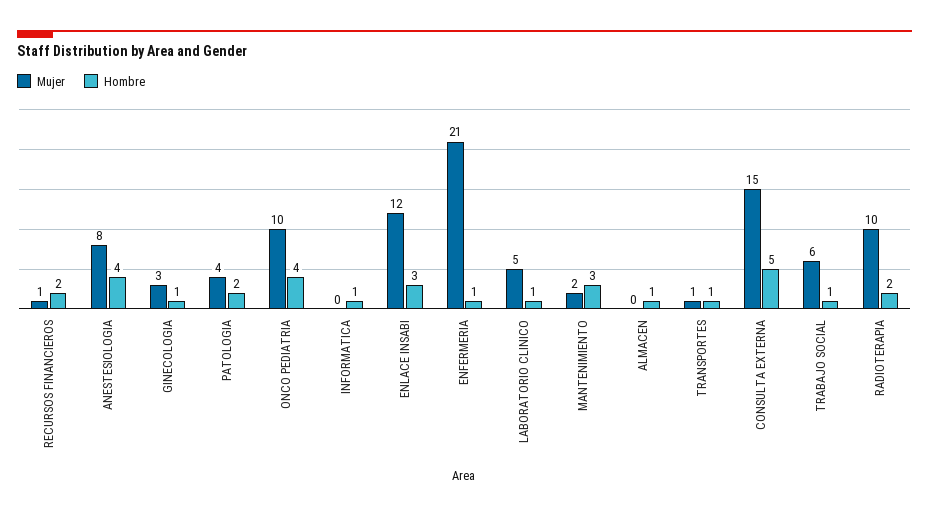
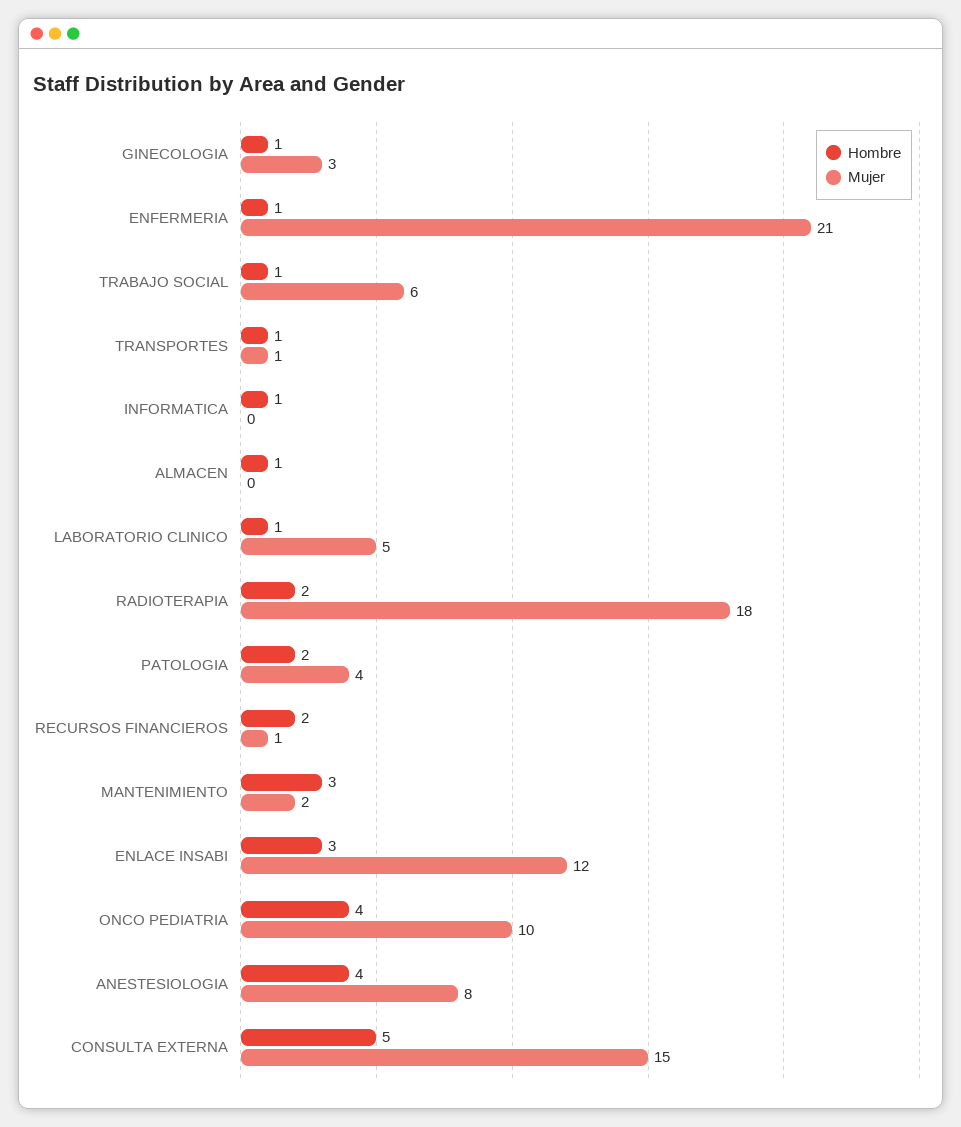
Mujer, RADIOTERAPIA: 10 -> 18

